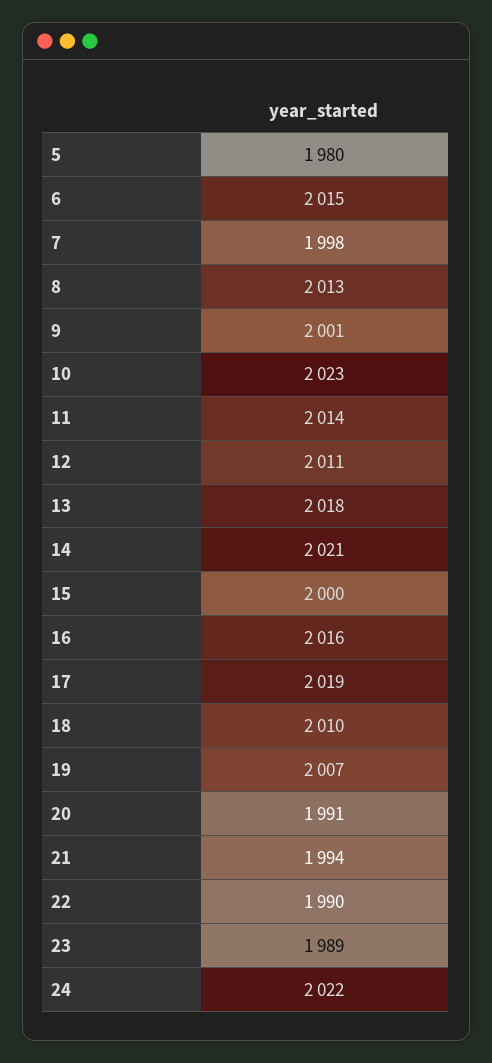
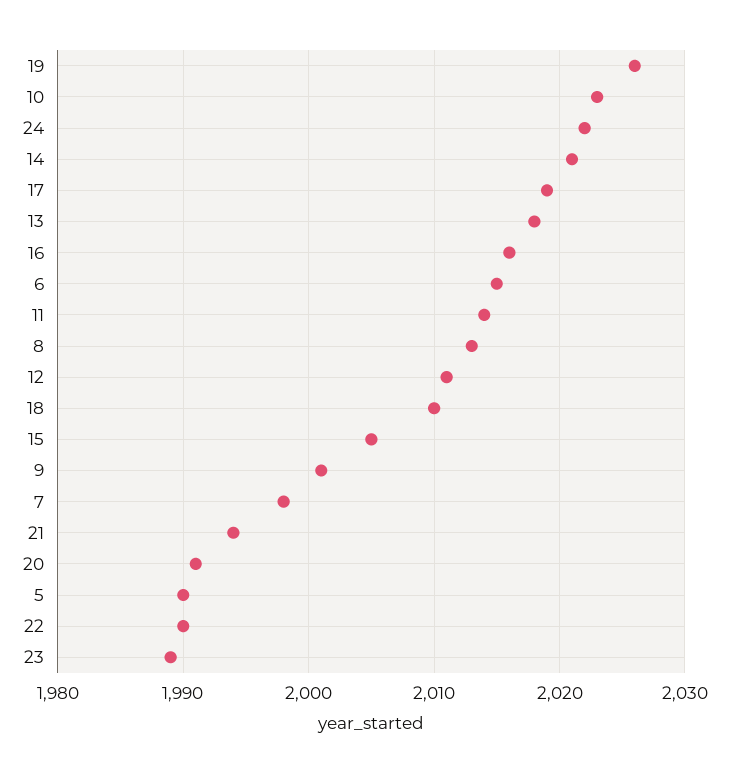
5: 1980 -> 1990
15: 2000 -> 2005
19: 2007 -> 2026

